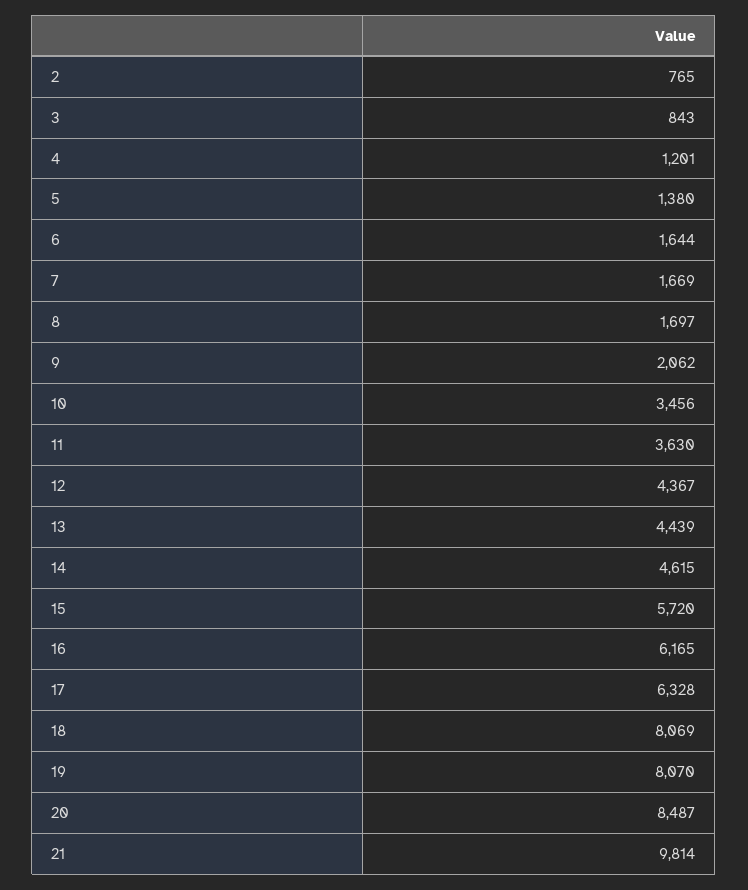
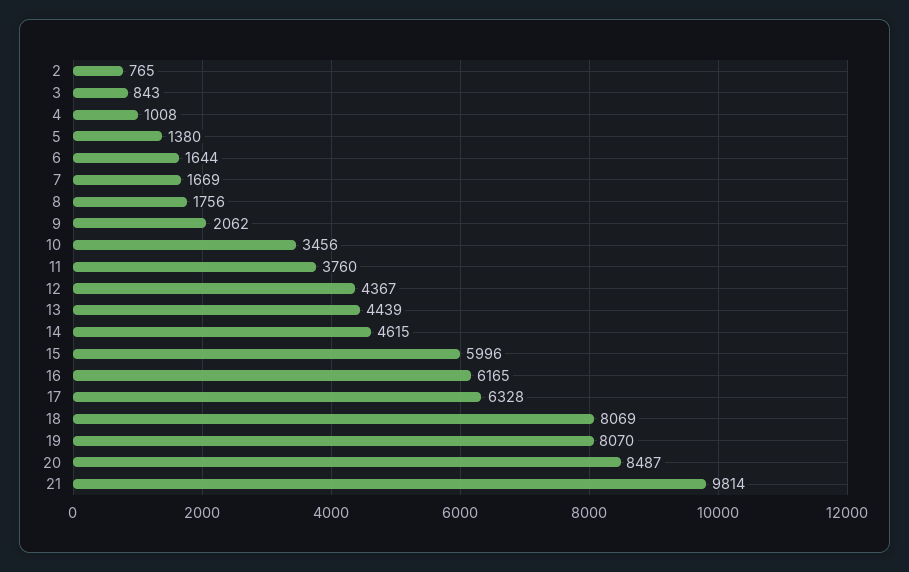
4: 1201 -> 1008
8: 1697 -> 1756
11: 3630 -> 3760
15: 5720 -> 5996

